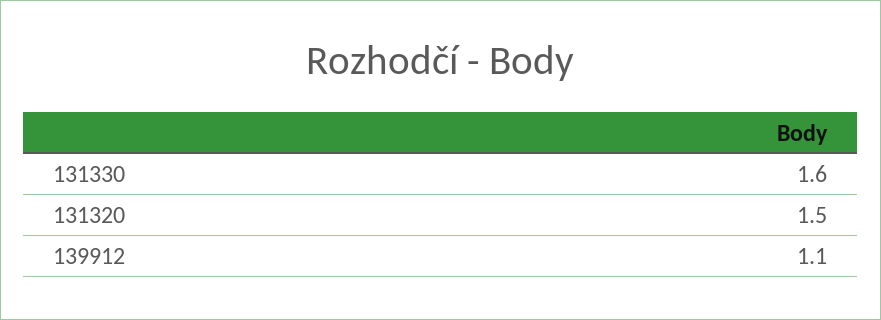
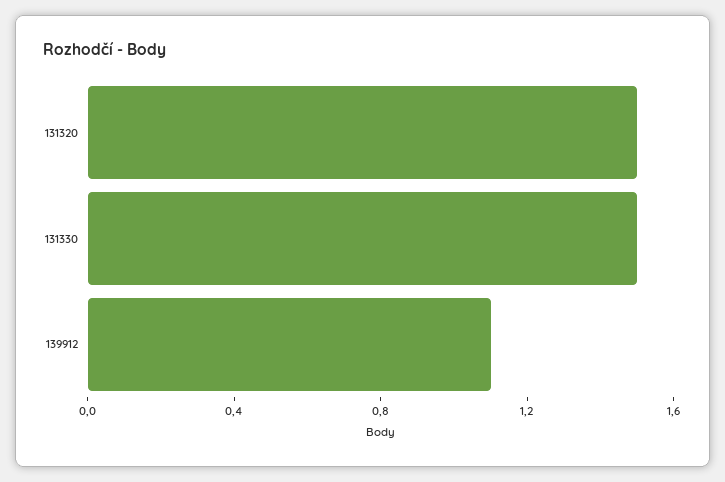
131330: 1.6 -> 1.5

